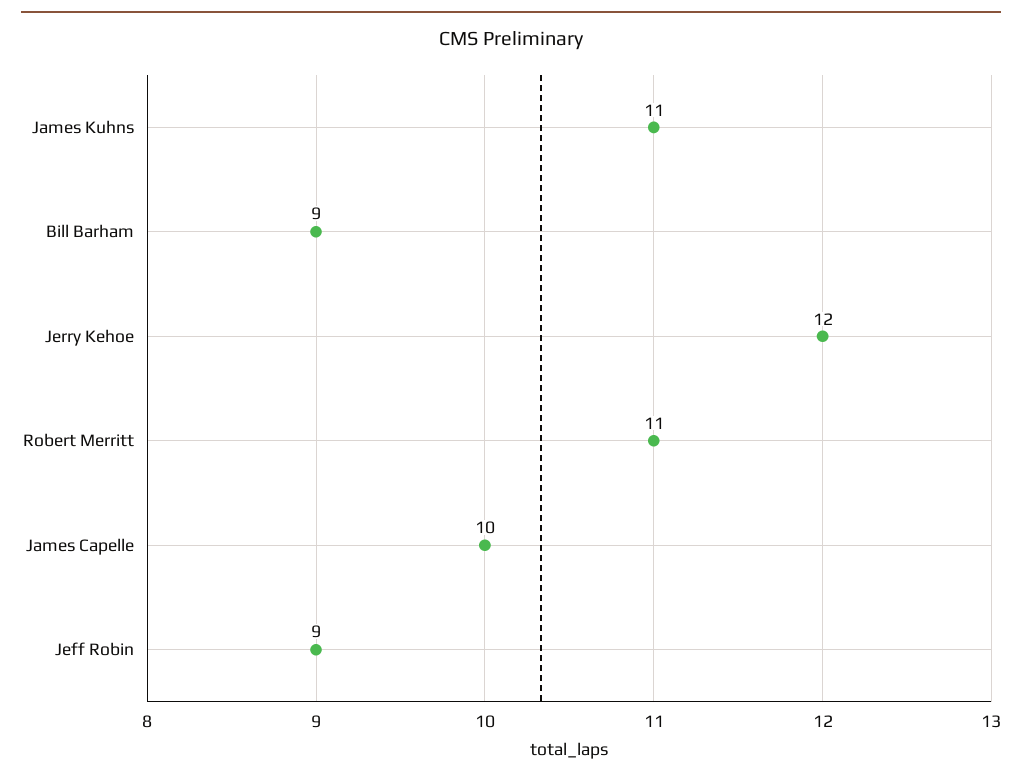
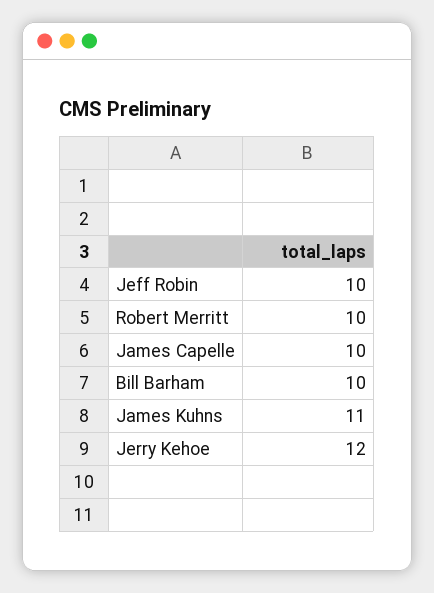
Bill Barham: 9 -> 10
Robert Merritt: 11 -> 10
Jeff Robin: 9 -> 10

